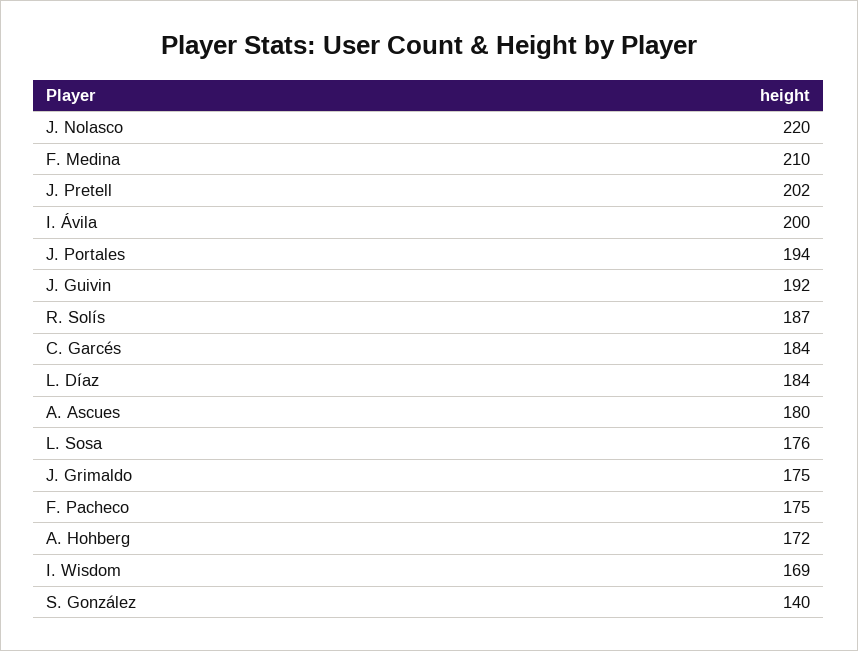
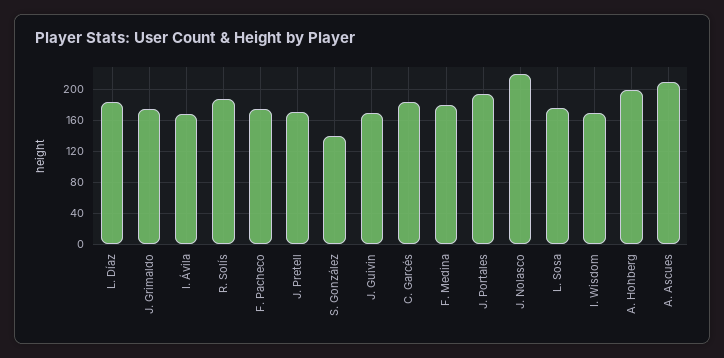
F. Medina: 210 -> 180
J. Pretell: 202 -> 170
I. Ávila: 200 -> 170
J. Guivin: 192 -> 170
A. Ascues: 180 -> 210
A. Hohberg: 172 -> 200

